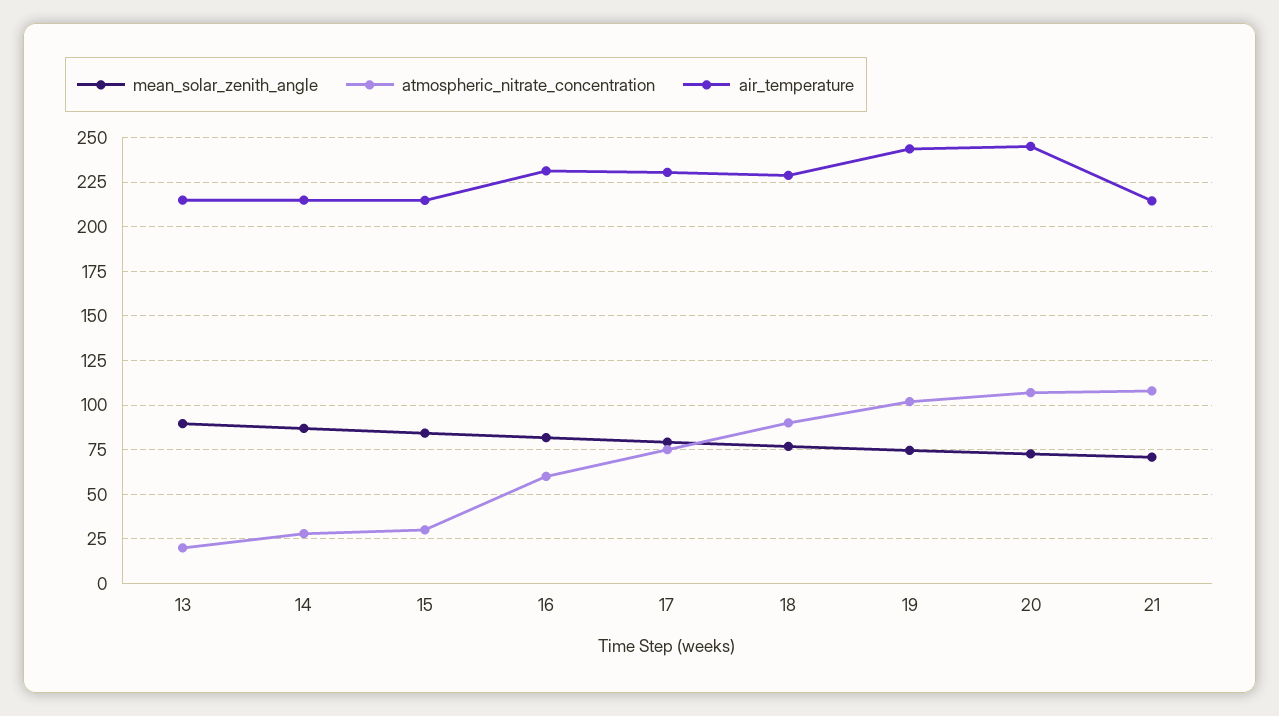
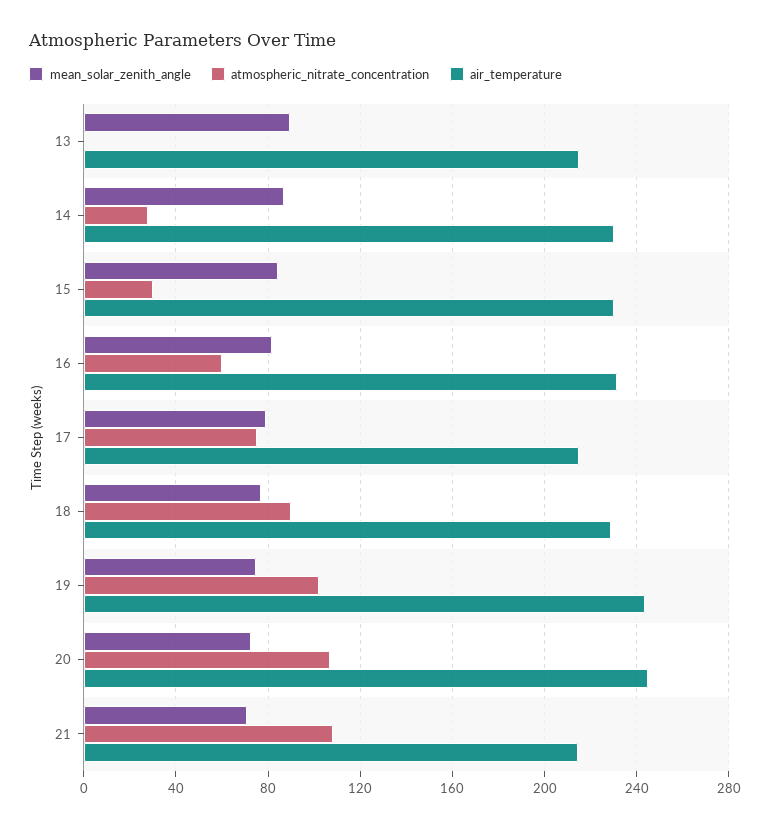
atmospheric_nitrate_concentration, 13: 20 -> 0
air_temperature, 14: 215 -> 230
air_temperature, 15: 215 -> 230
air_temperature, 17: 230 -> 215

